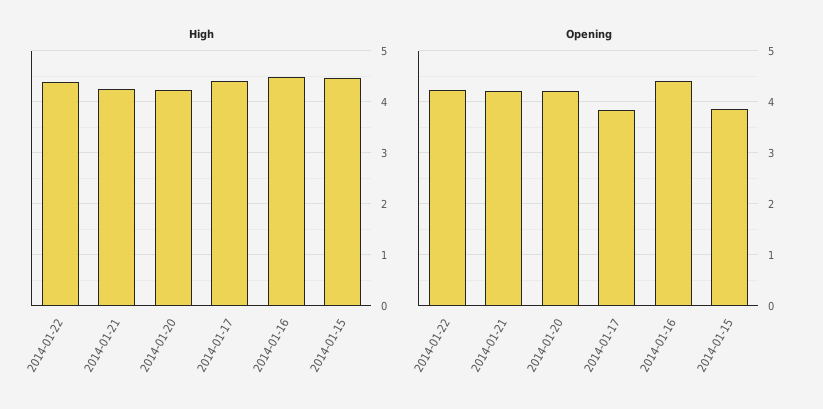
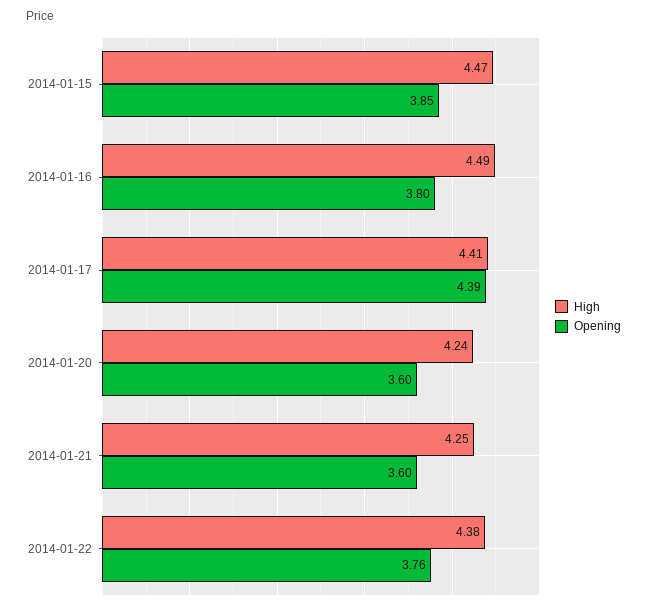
Opening, 2014-01-22: 4.2 -> 3.76
Opening, 2014-01-21: 4.2 -> 3.6
Opening, 2014-01-20: 4.2 -> 3.6
Opening, 2014-01-17: 3.8 -> 4.39
Opening, 2014-01-16: 4.4 -> 3.8

